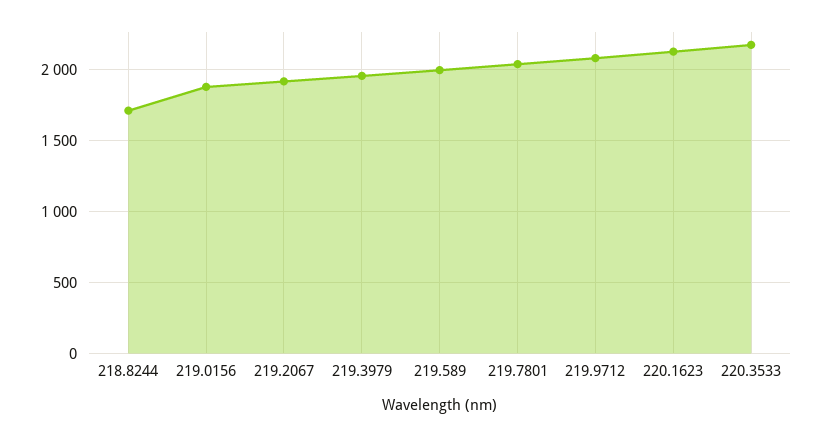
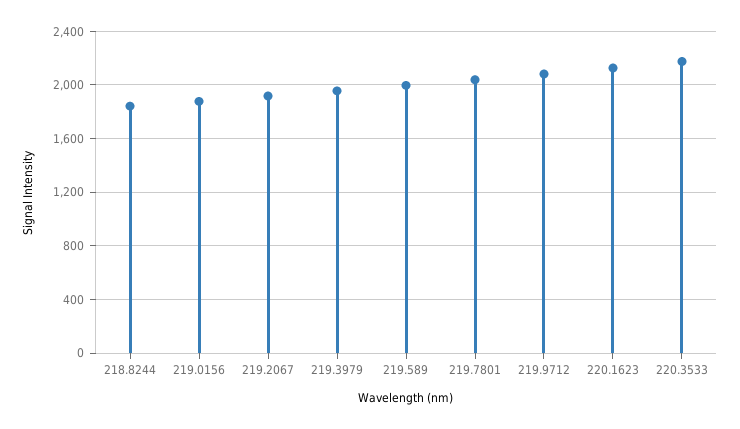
218.8244: 1700 -> 1850

